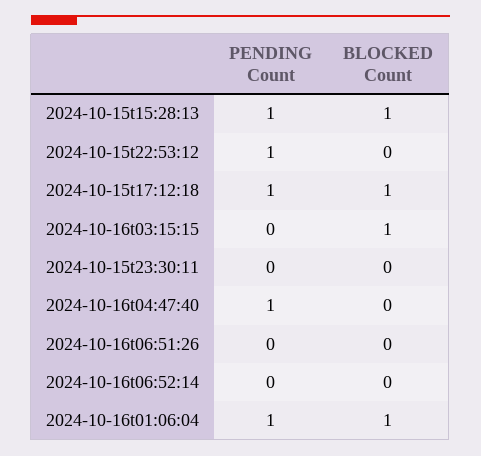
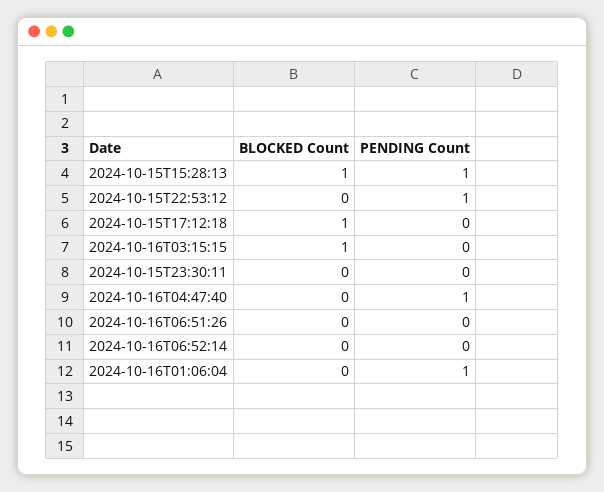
PENDING Count, 2024-10-15t17:12:18: 1 -> 0
BLOCKED Count, 2024-10-16t01:06:04: 1 -> 0

